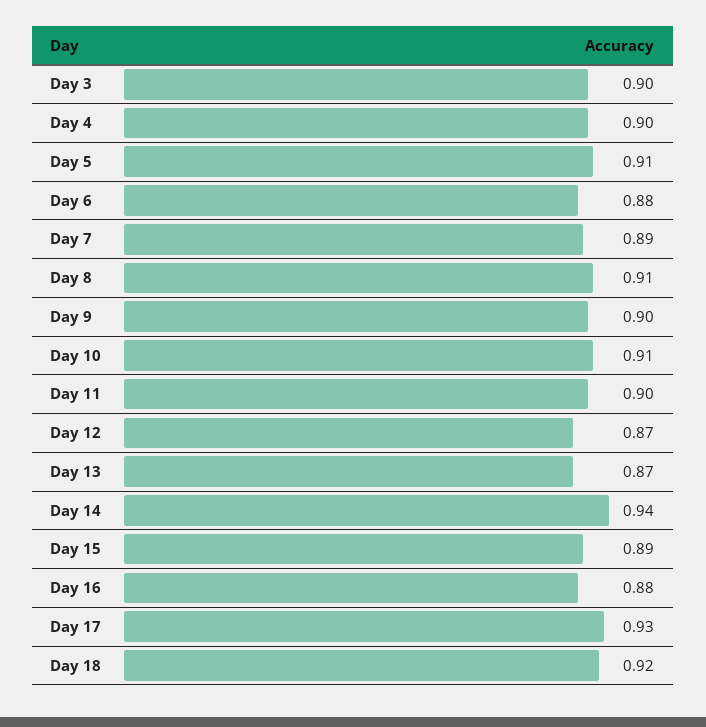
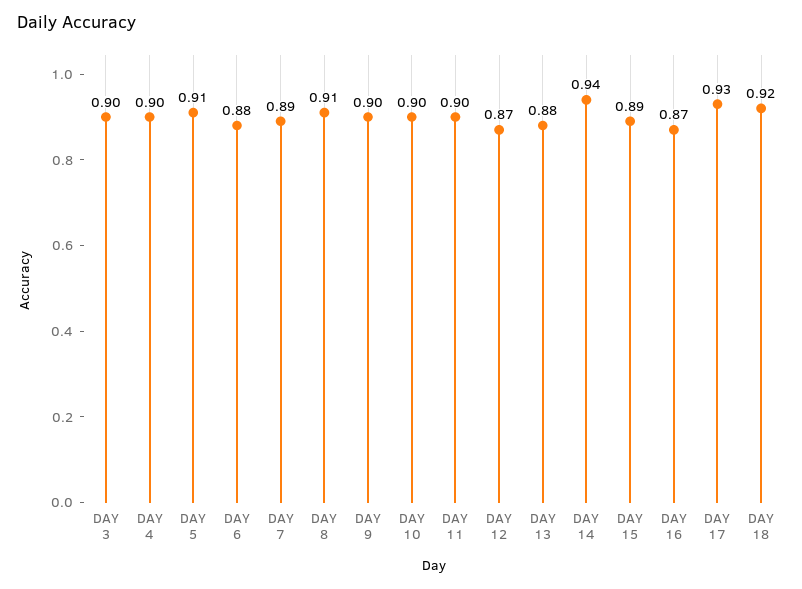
Day 10: 0.91 -> 0.9
Day 13: 0.87 -> 0.88
Day 16: 0.88 -> 0.87

